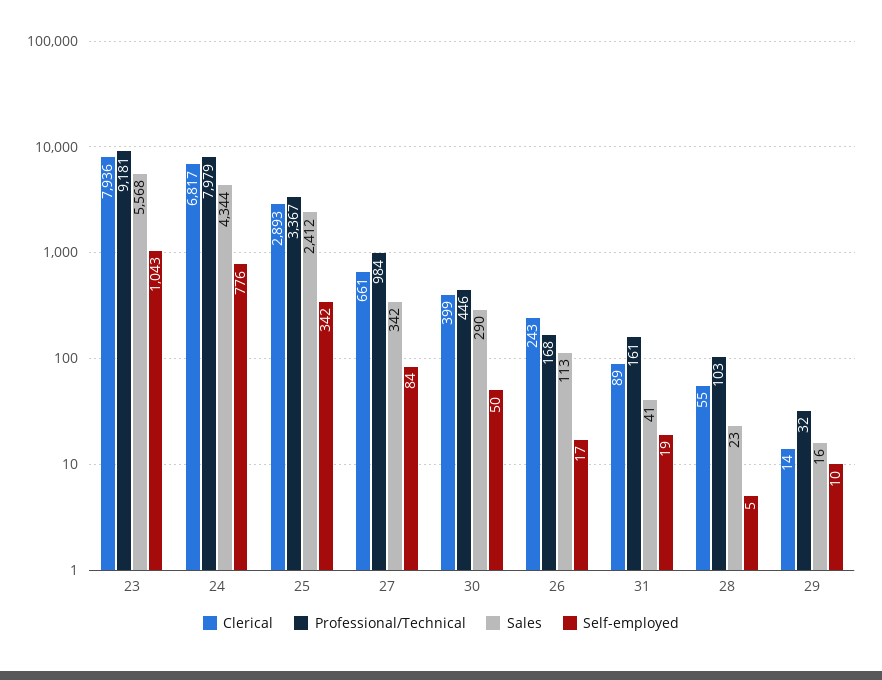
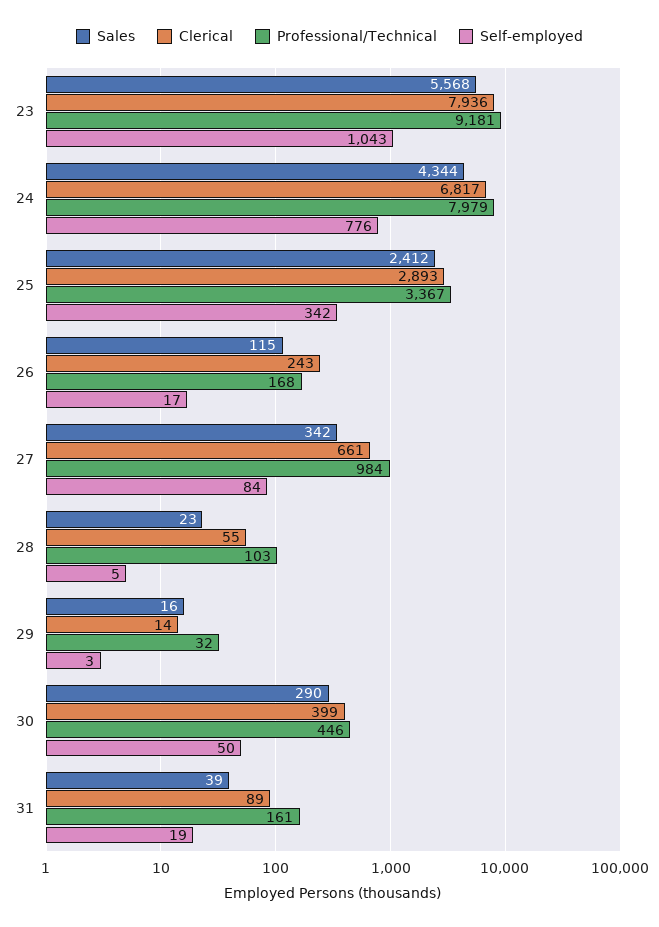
Sales, 26: 113 -> 115
Sales, 31: 41 -> 39
Self-employed, 29: 10 -> 3

